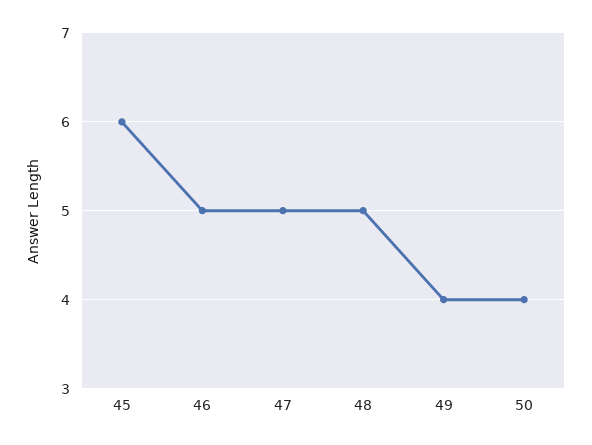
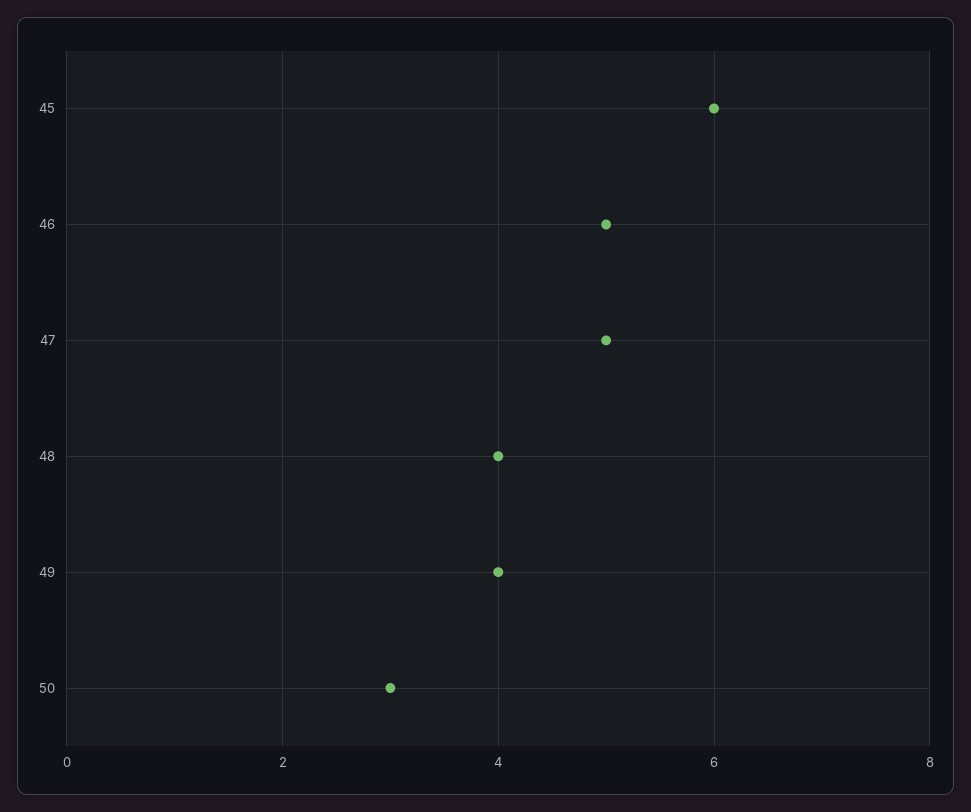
48: 5 -> 4
50: 4 -> 3

